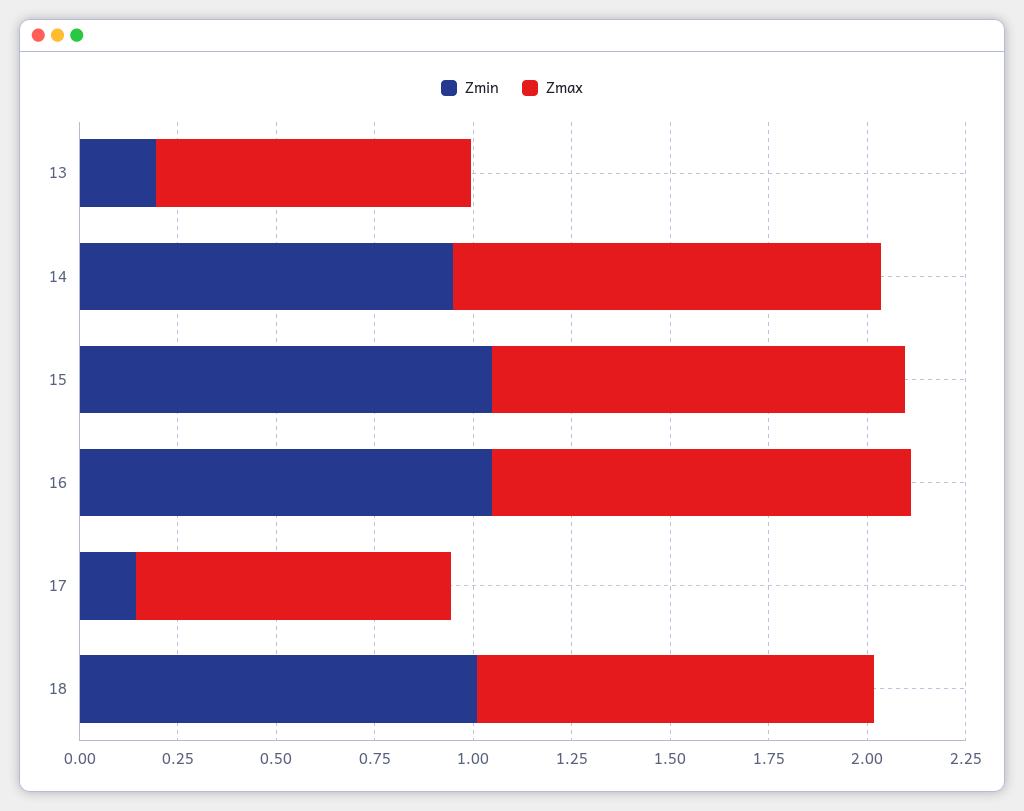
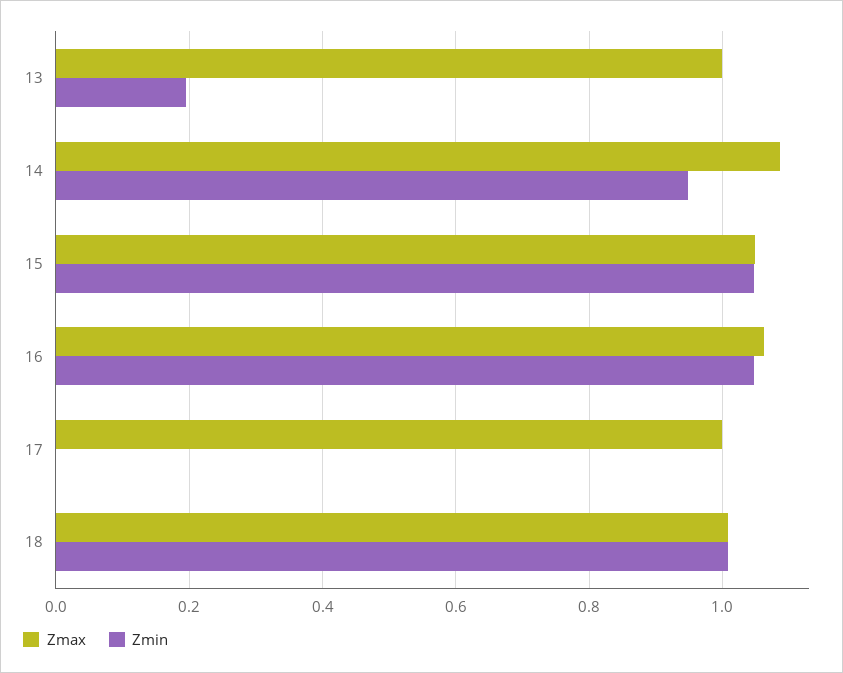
Zmax, 13: 0.8 -> 1
Zmin, 17: 0.15 -> 0
Zmax, 17: 0.8 -> 1

